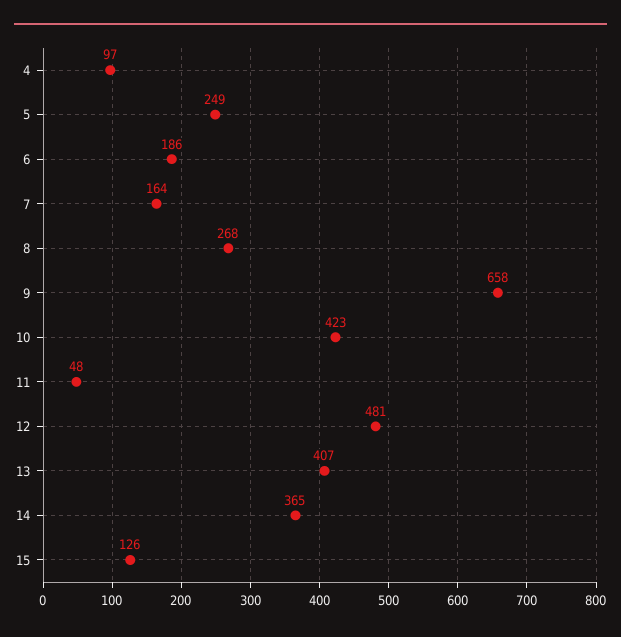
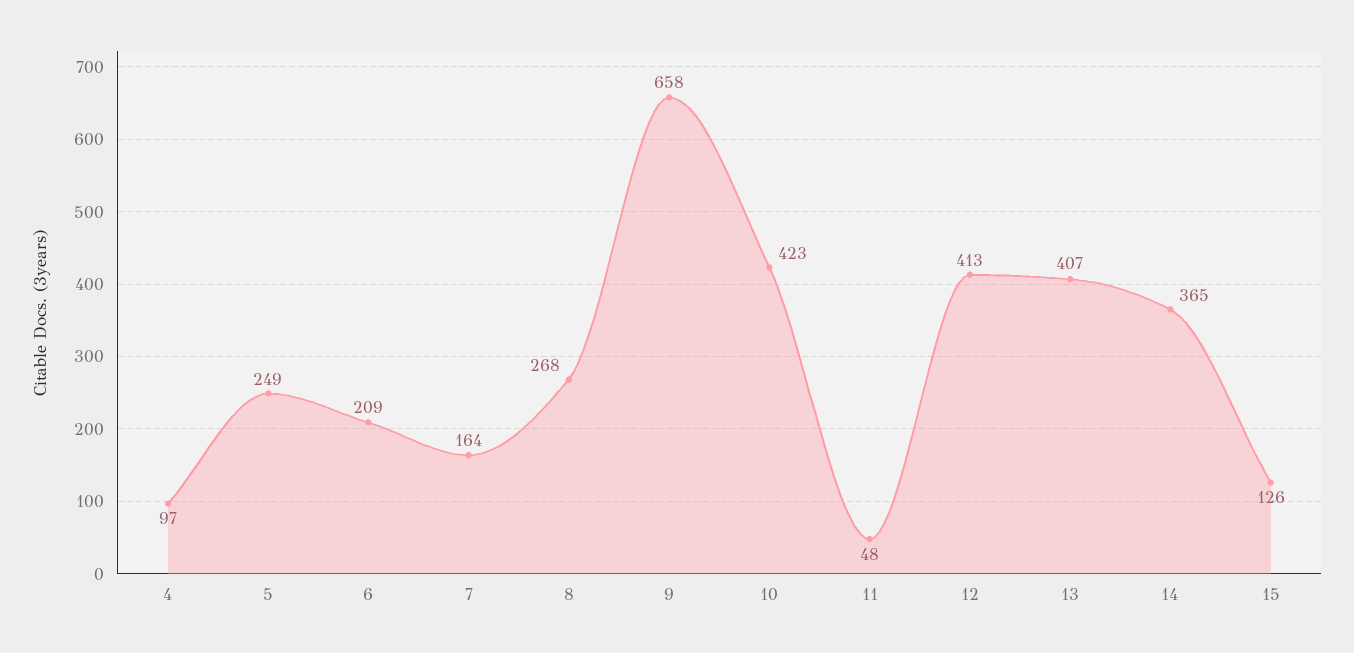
6: 186 -> 209
12: 481 -> 413

